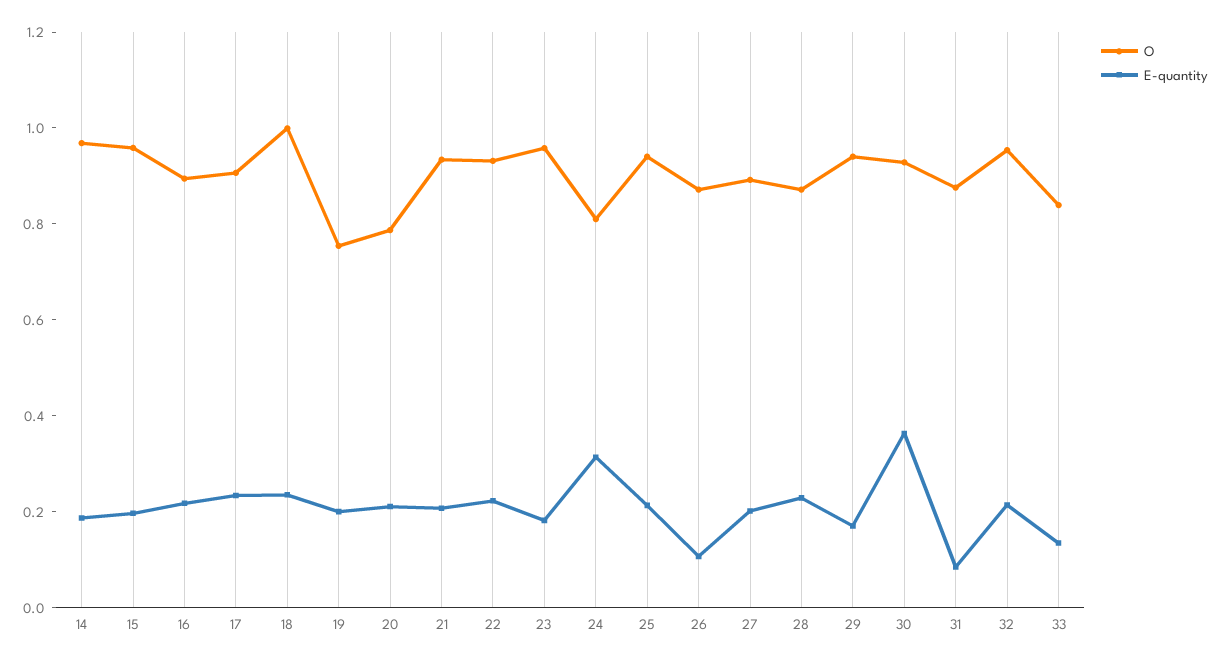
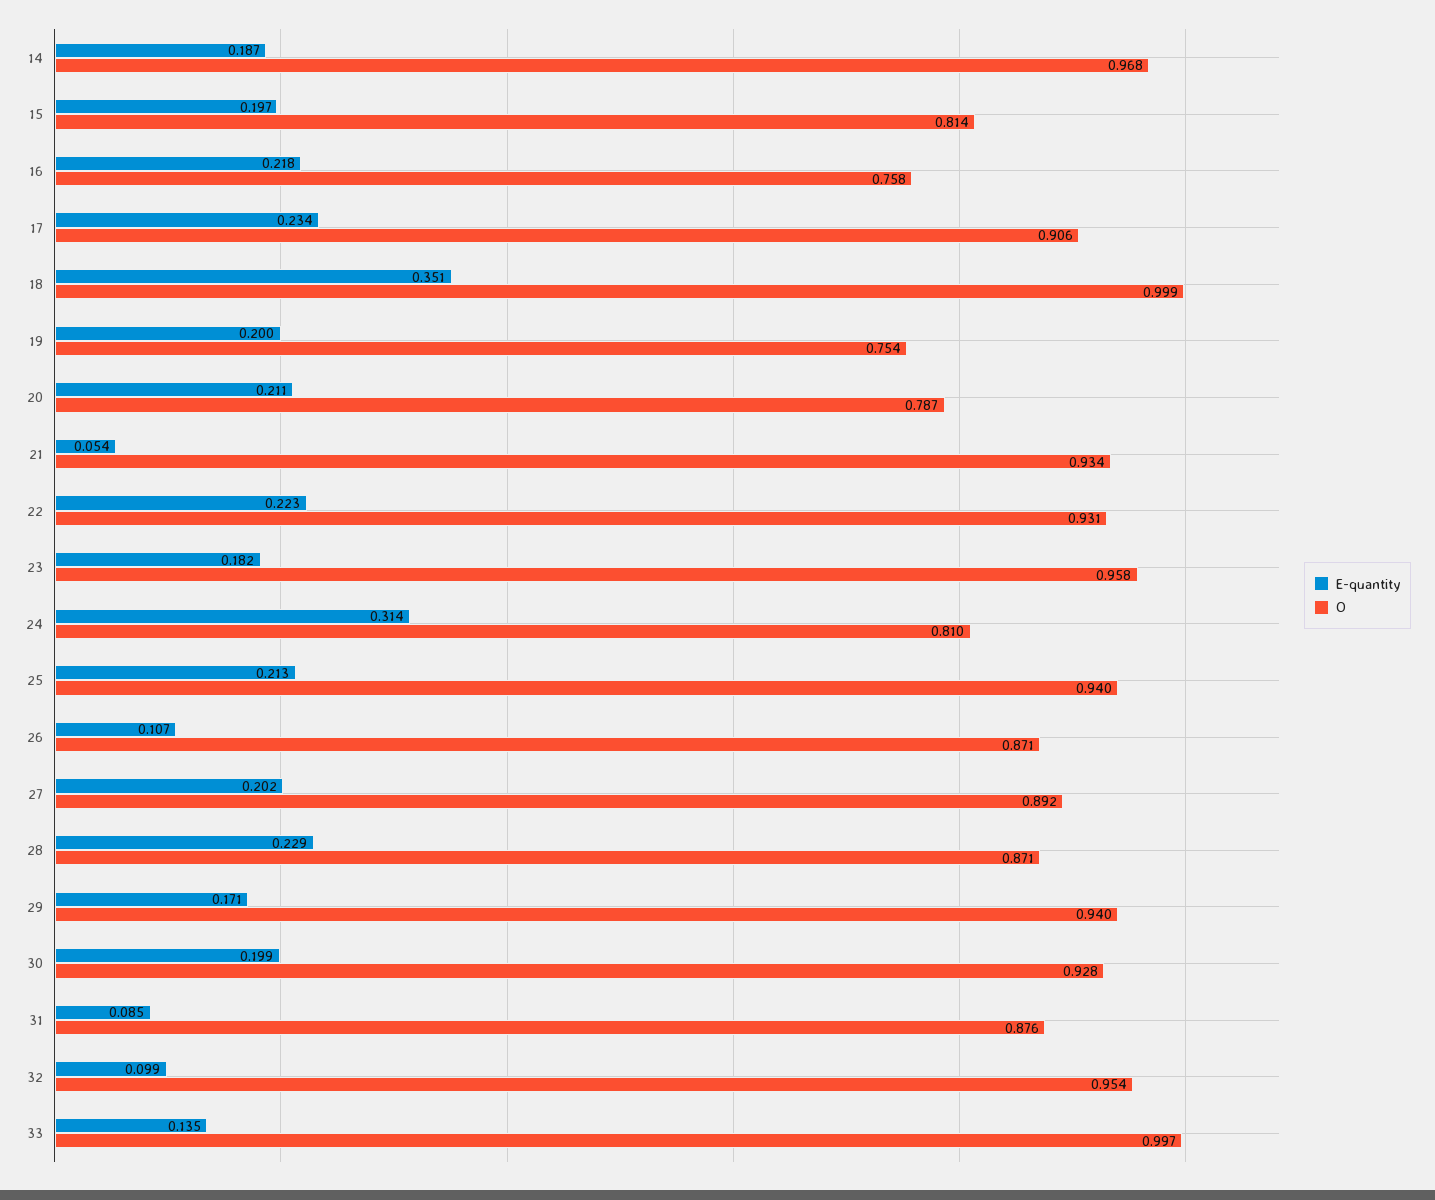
O, 15: 0.95 -> 0.814
O, 16: 0.9 -> 0.758
E-quantity, 18: 0.25 -> 0.351
E-quantity, 21: 0.2 -> 0.054
E-quantity, 30: 0.35 -> 0.199
E-quantity, 32: 0.2 -> 0.099
O, 33: 0.85 -> 0.997

